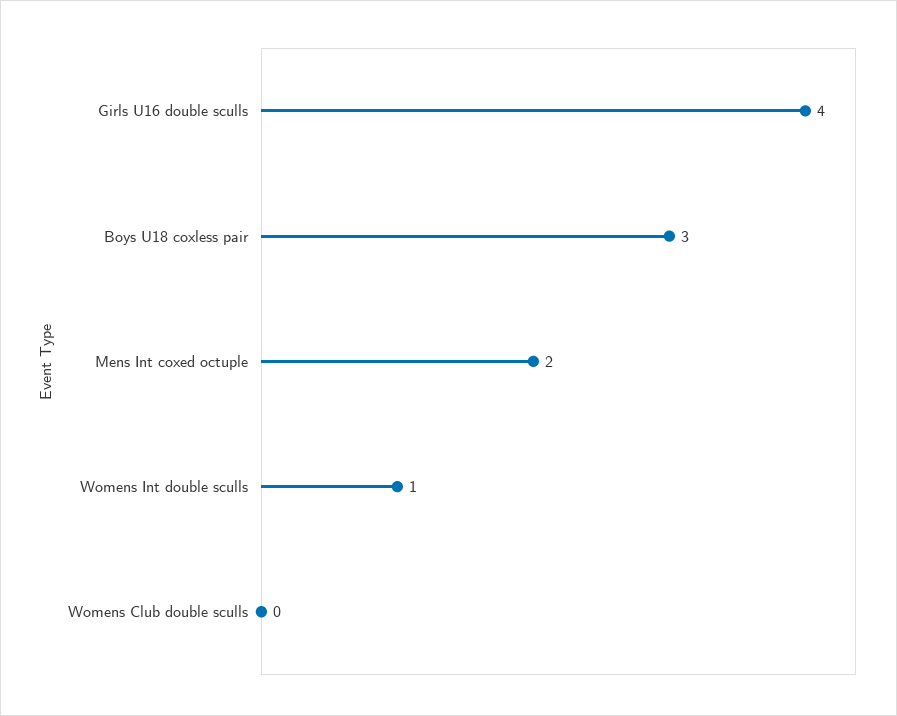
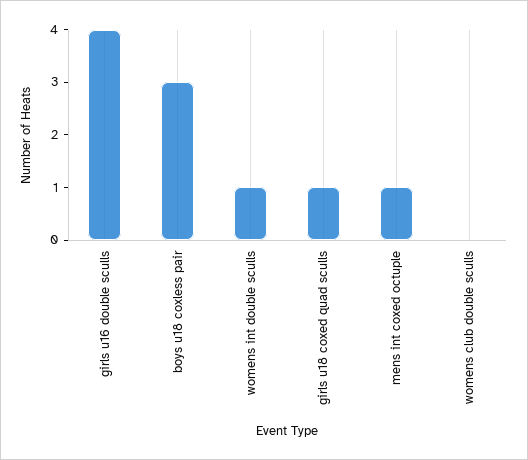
Mens Int coxed octuple: 2 -> 1
girls u18 coxed quad sculls: none -> 1

